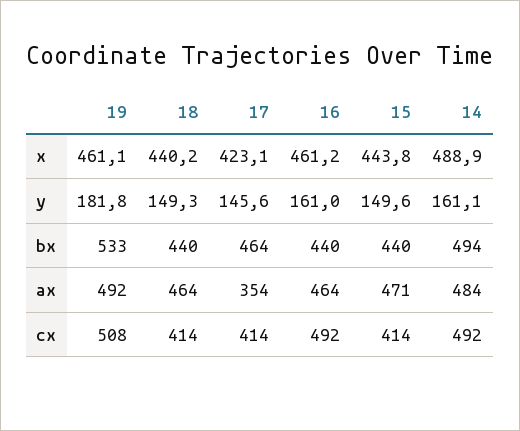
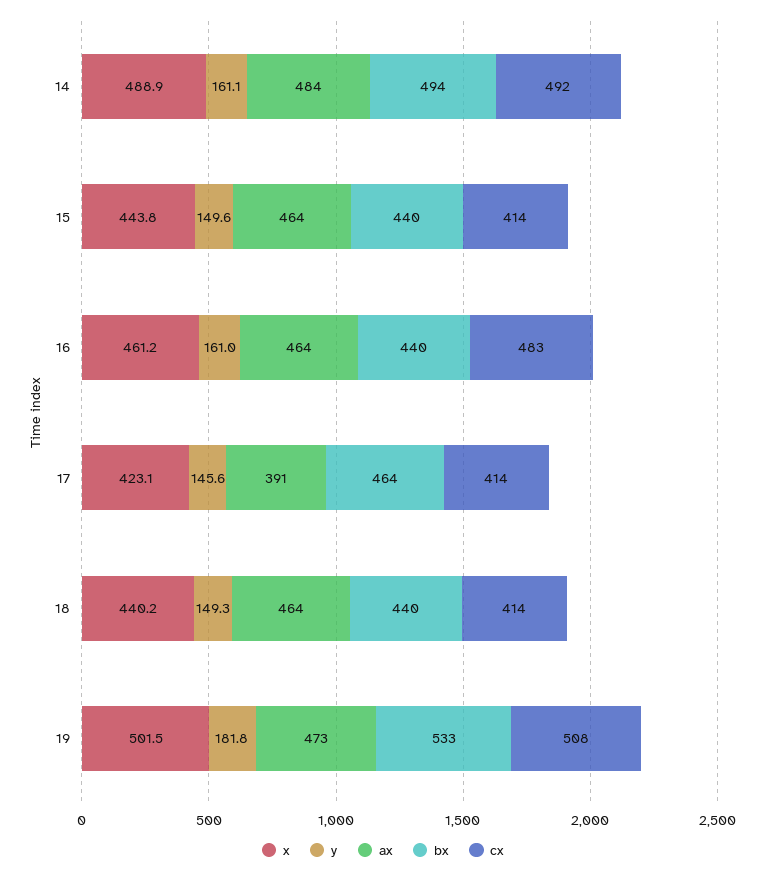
x, 19: 461.1 -> 501.5
ax, 19: 492 -> 473
ax, 17: 354 -> 391
ax, 15: 471 -> 464
cx, 16: 492 -> 483

